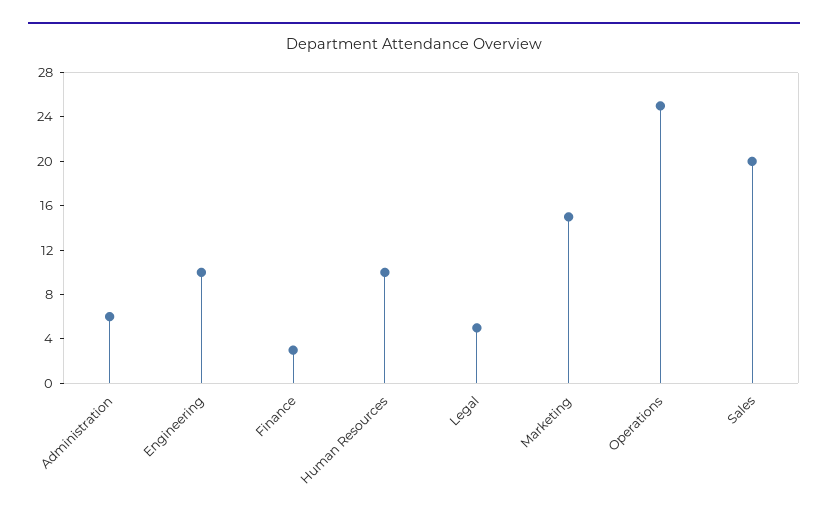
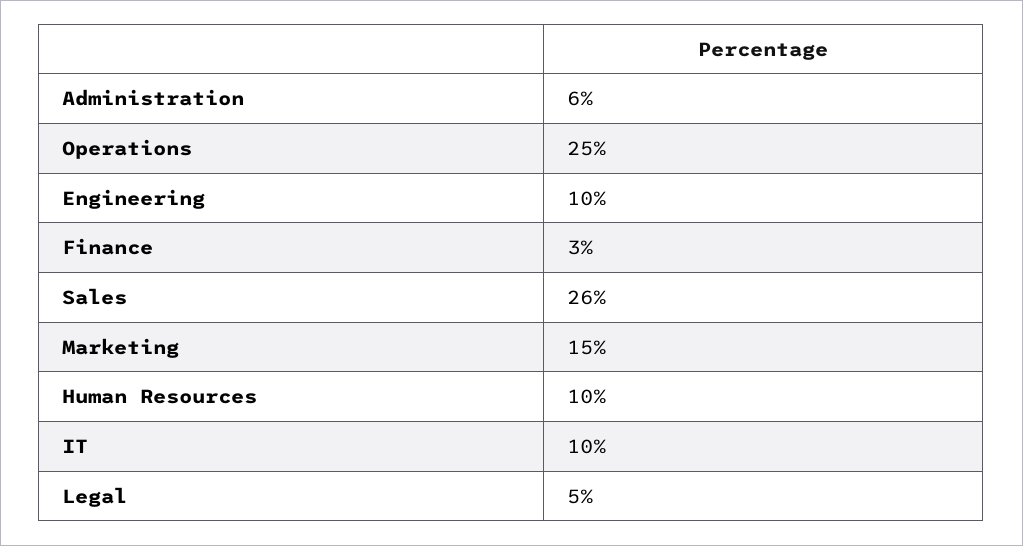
Sales: 20 -> 26
IT: none -> 10

